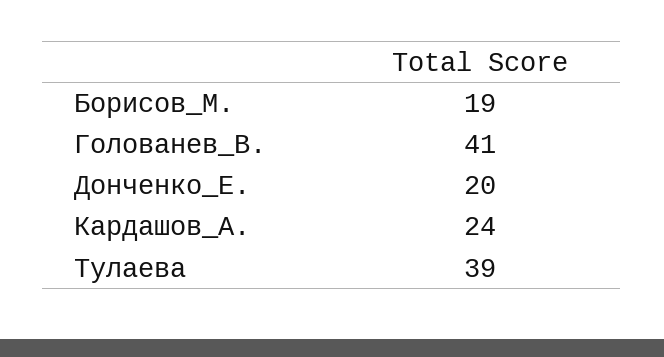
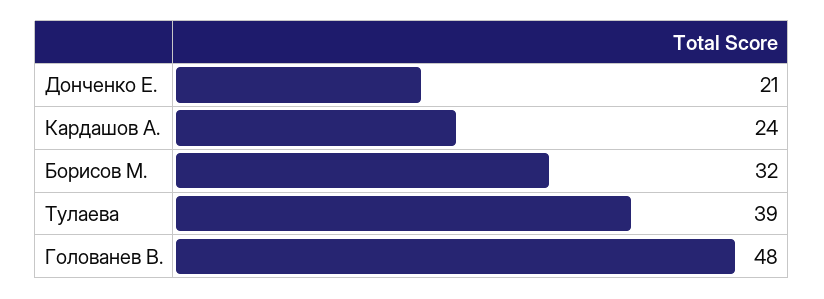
Борисов_М.: 19 -> 32
Голованев_В.: 41 -> 48
Донченко_Е.: 20 -> 21

